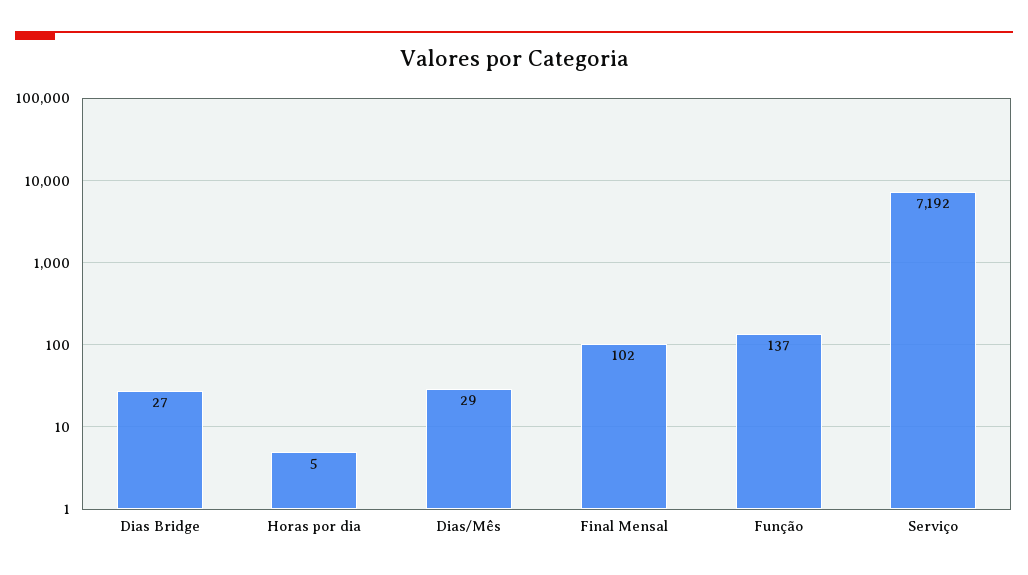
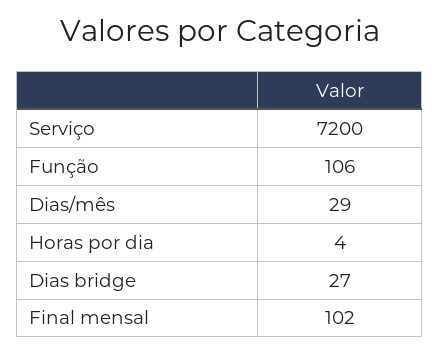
Horas por dia: 5 -> 4
Função: 137 -> 106
Serviço: 7192 -> 7200

